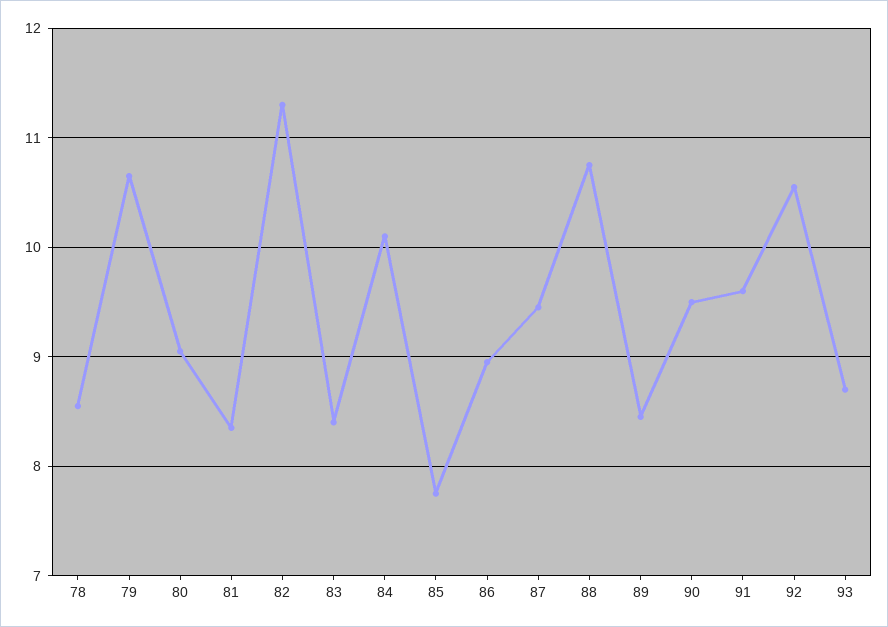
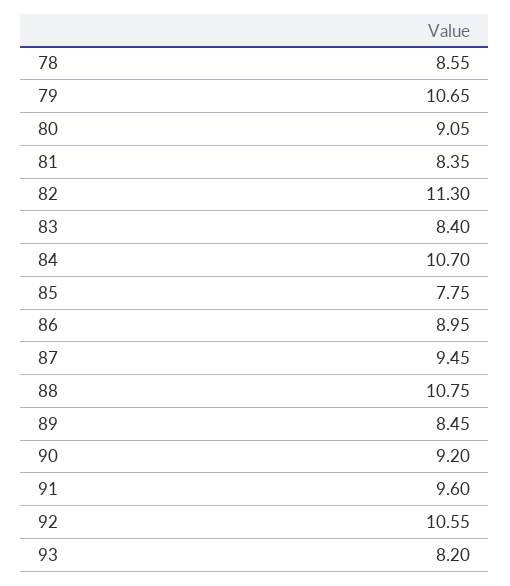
84: 10.1 -> 10.7
90: 9.5 -> 9.2
93: 8.7 -> 8.2

